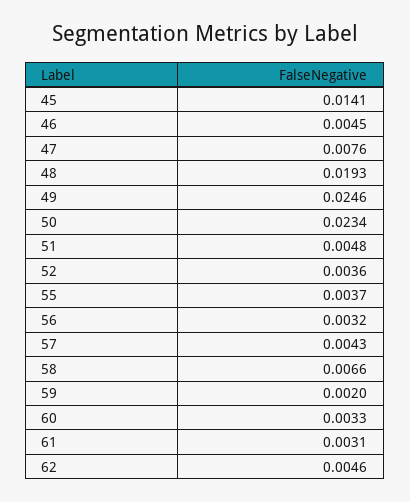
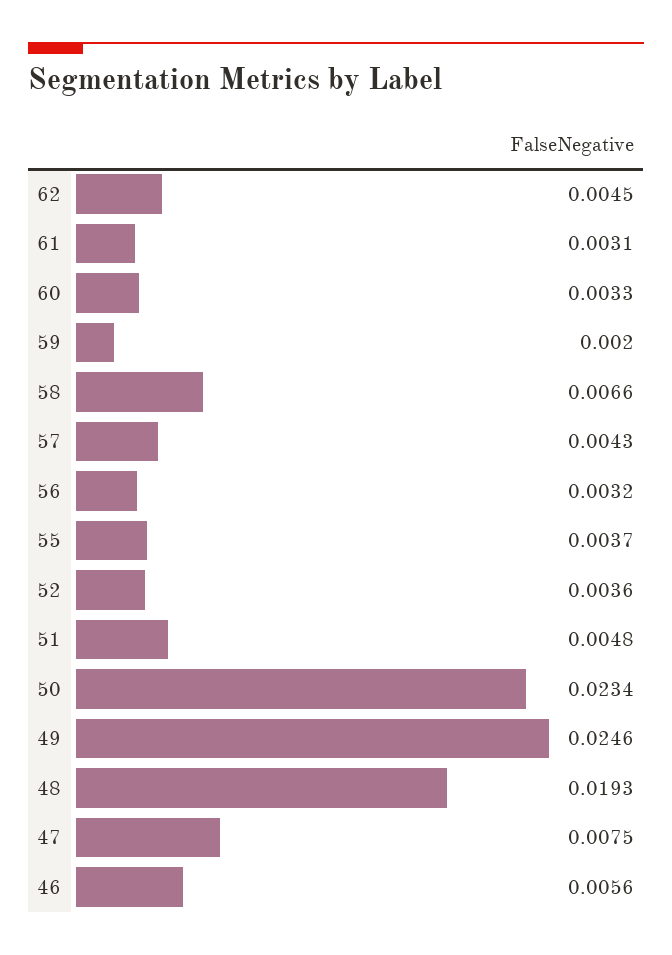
45: 0.0141 -> none
46: 0.0045 -> 0.0056
47: 0.0076 -> 0.0075
62: 0.0046 -> 0.0045

